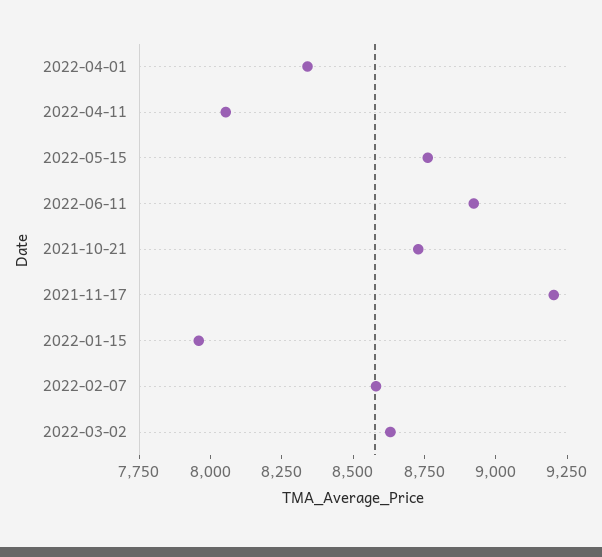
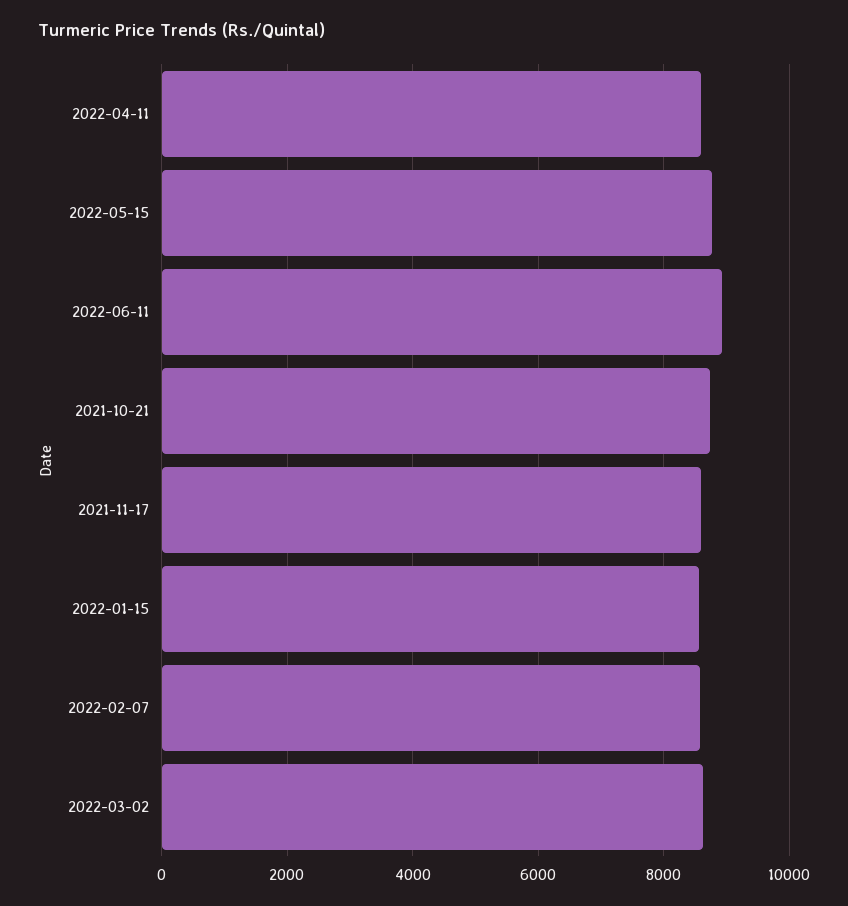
2022-04-01: 8350 -> none
2022-04-11: 8050 -> 8600
2021-11-17: 9200 -> 8600
2022-01-15: 7950 -> 8600

